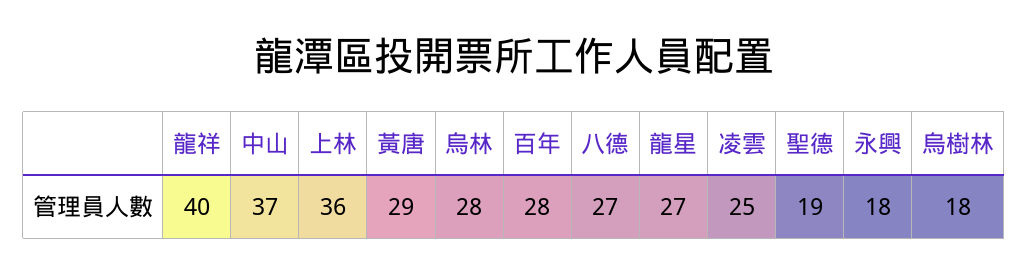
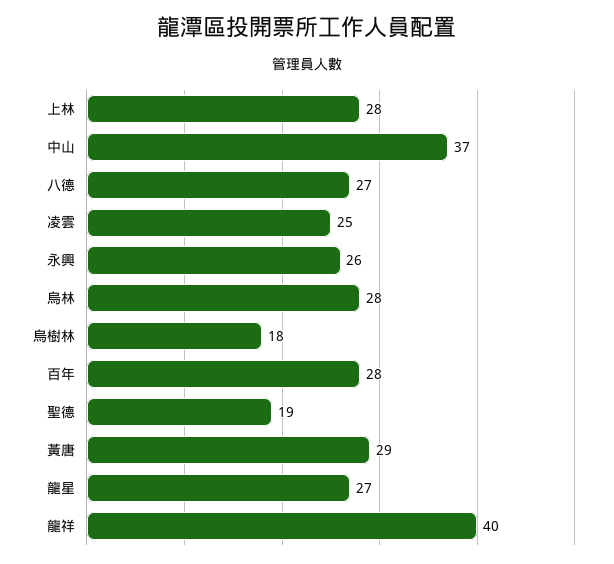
上林: 36 -> 28
永興: 18 -> 26

